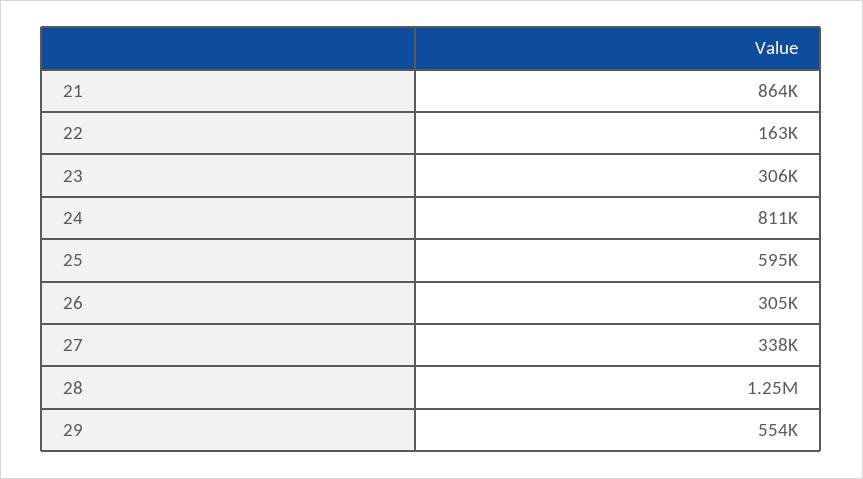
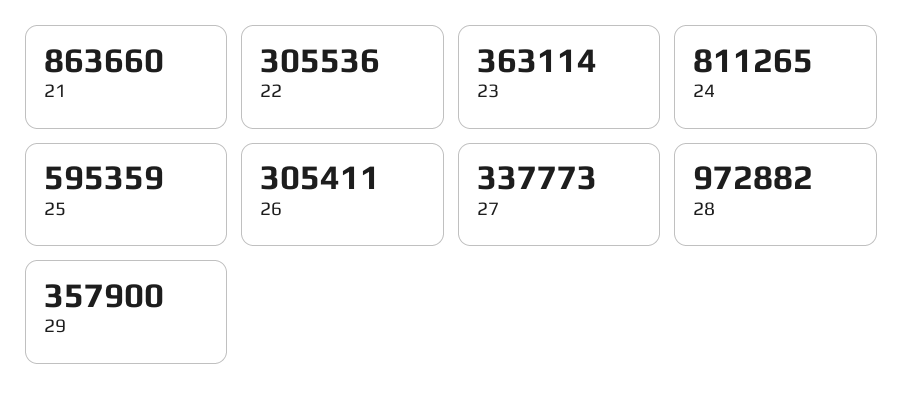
22: 163000 -> 305536
23: 306000 -> 363114
28: 1250000 -> 972882
29: 554000 -> 357900

